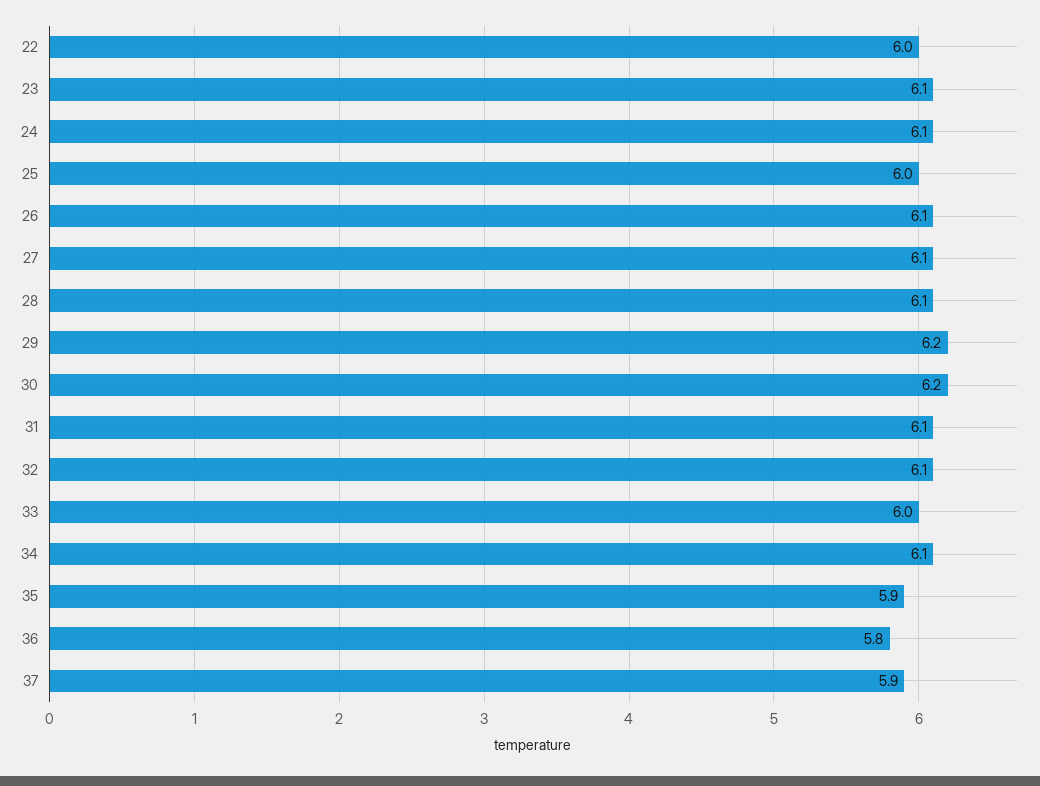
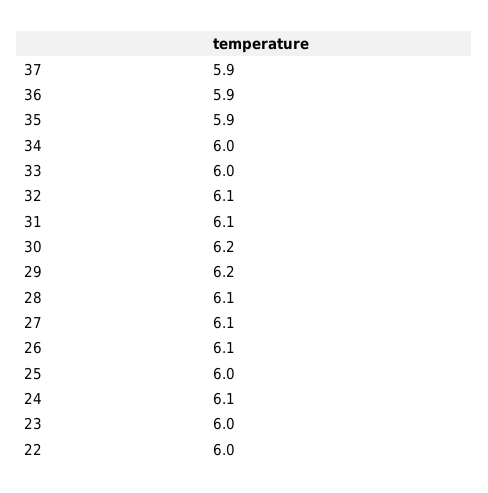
23: 6.1 -> 6
34: 6.1 -> 6
36: 5.8 -> 5.9

